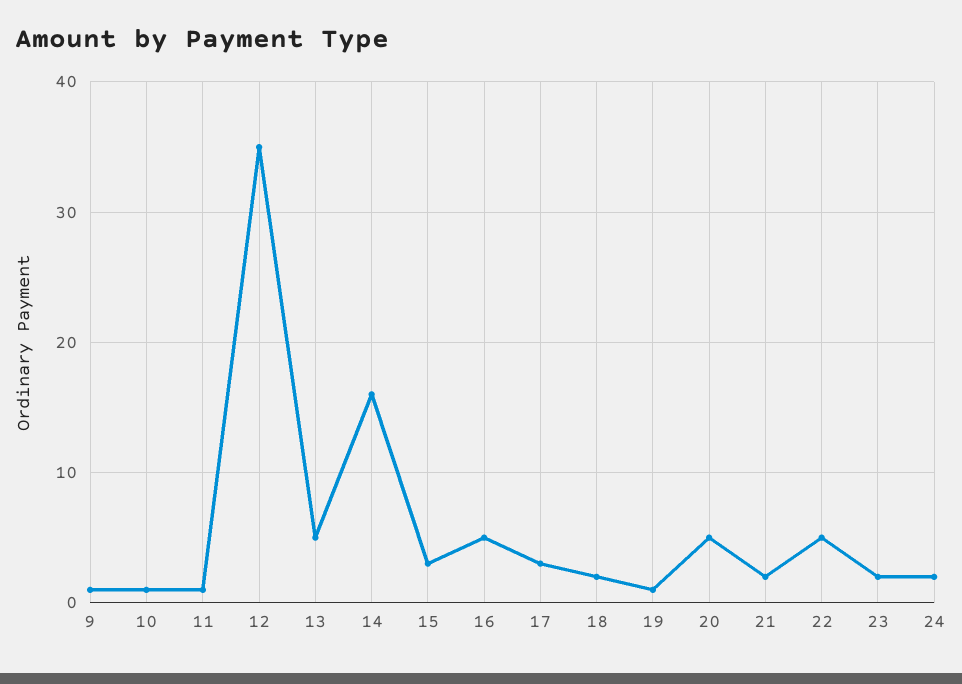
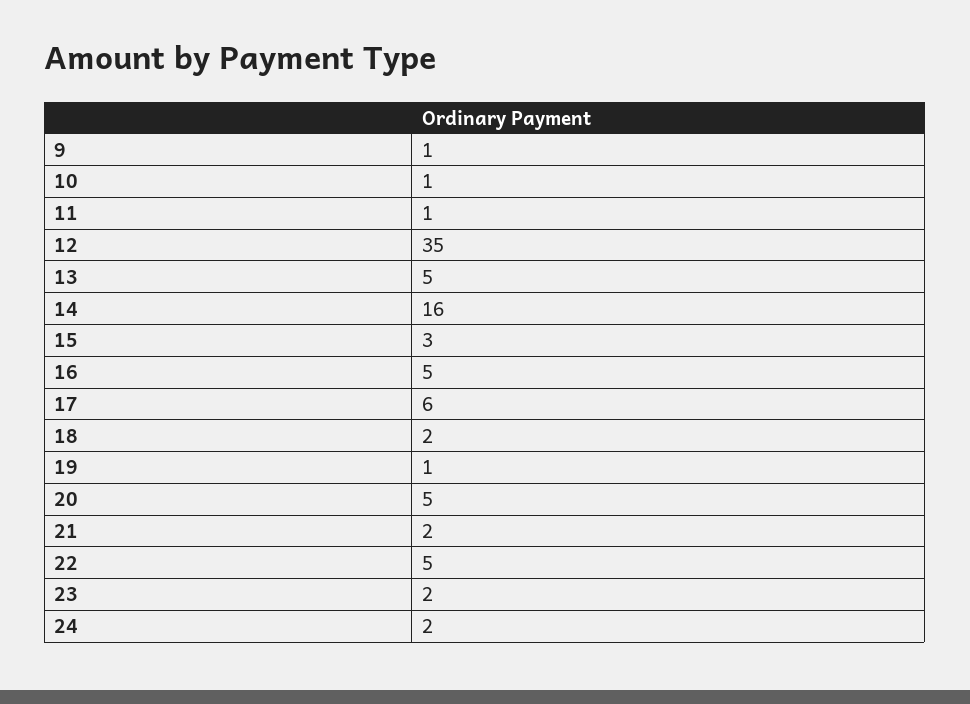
17: 3 -> 6

